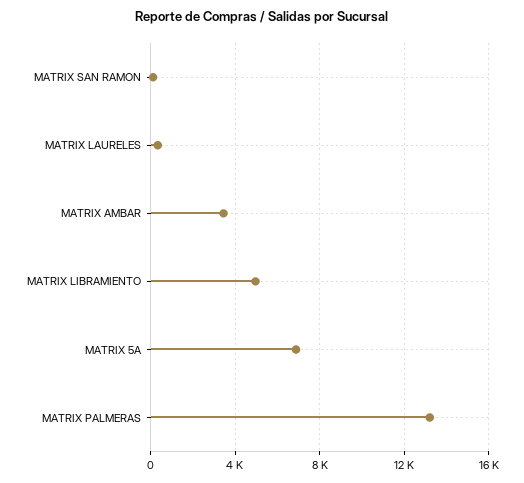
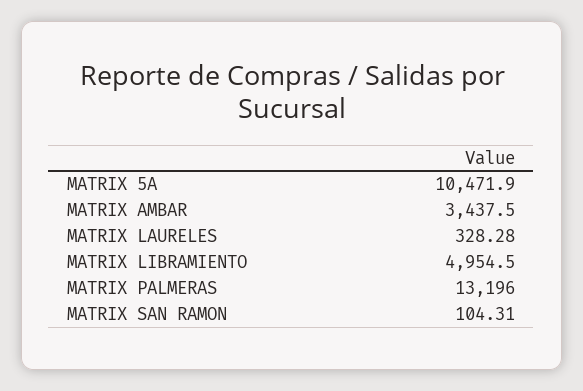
MATRIX 5A: 7000 -> 10471.9

